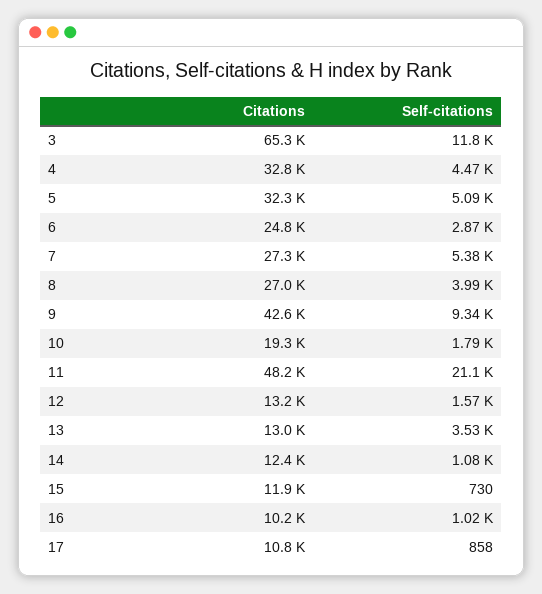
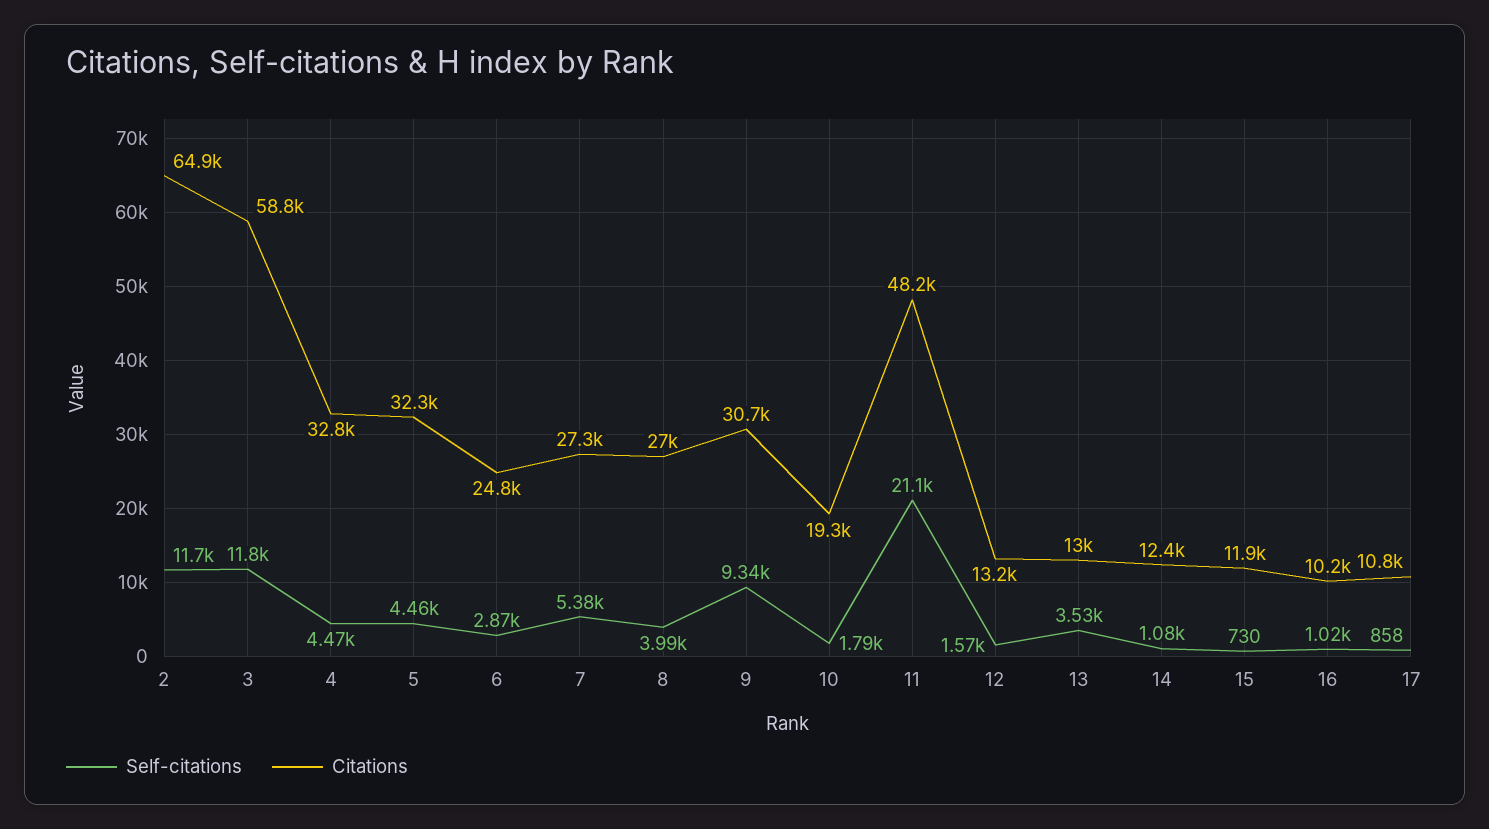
Citations, 3: 65300 -> 58800
Self-citations, 5: 5090 -> 4460
Citations, 9: 42600 -> 30700
Self-citations, 2: none -> 11700
Citations, 2: none -> 64900

